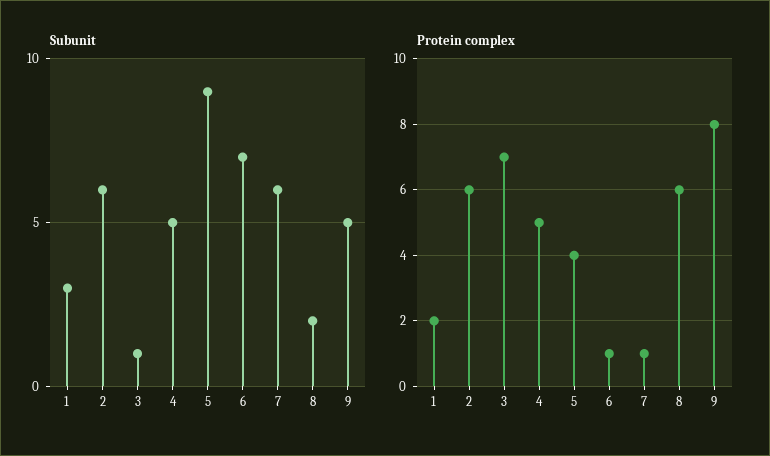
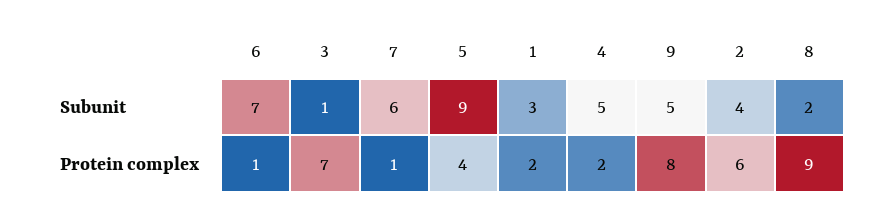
Subunit, 2: 6 -> 4
Protein complex, 4: 5 -> 2
Protein complex, 8: 6 -> 9

